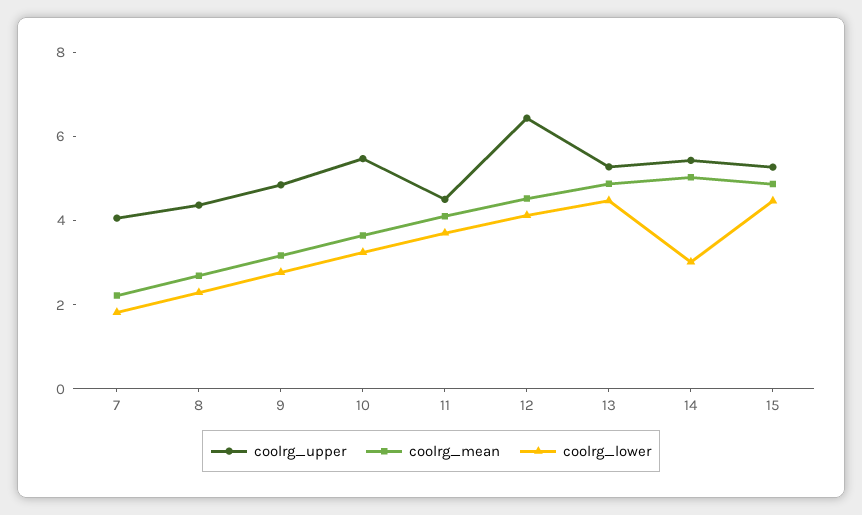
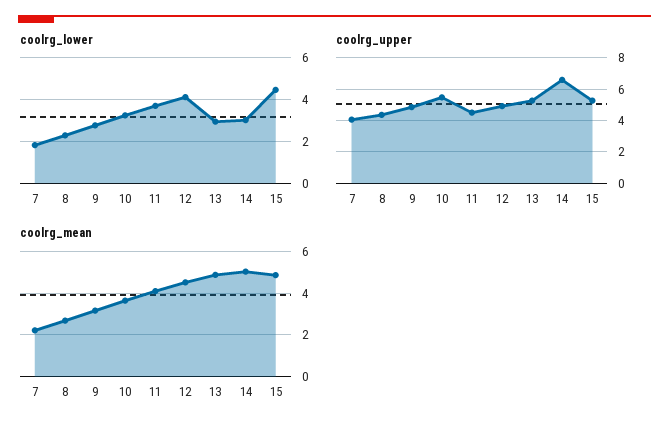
coolrg_upper, 12: 6.5 -> 5
coolrg_lower, 13: 4.5 -> 3
coolrg_upper, 14: 5.5 -> 6.5

